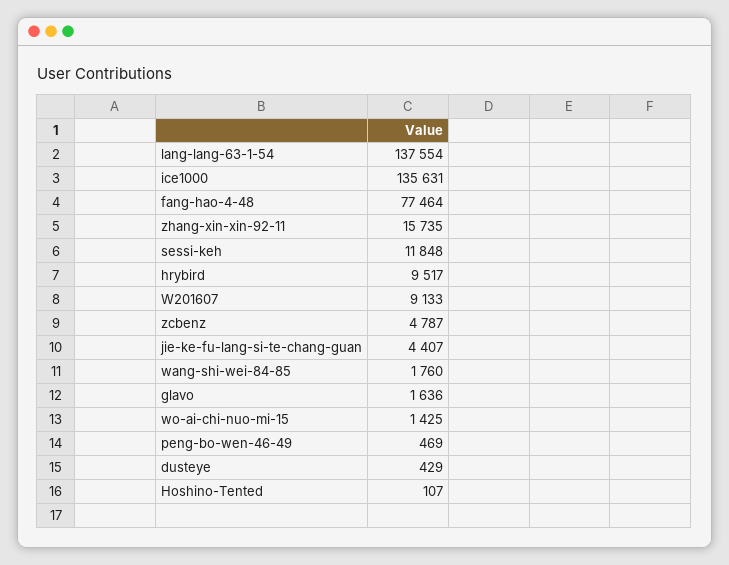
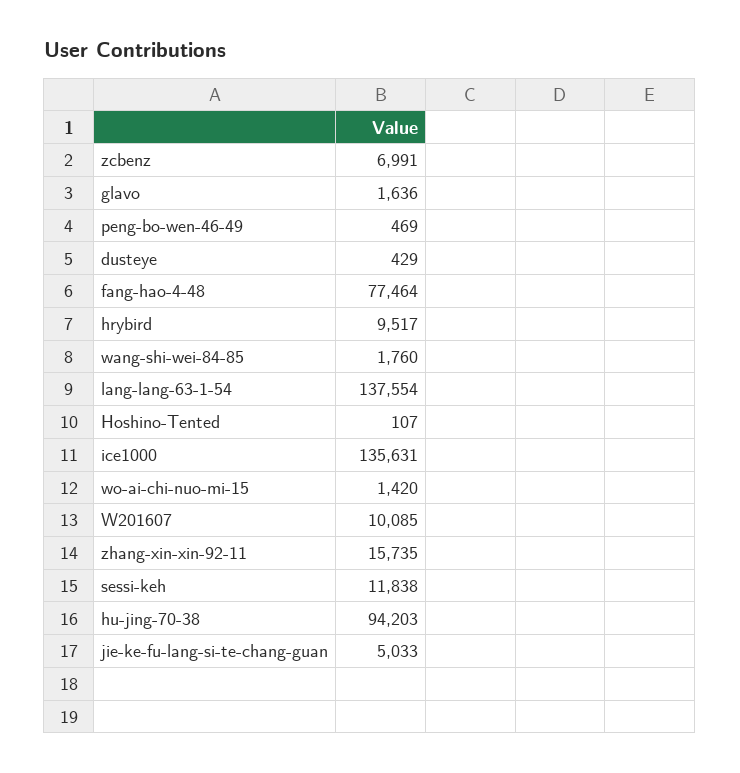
sessi-keh: 11848 -> 11838
W201607: 9133 -> 10085
zcbenz: 4787 -> 6991
jie-ke-fu-lang-si-te-chang-guan: 4407 -> 5033
wo-ai-chi-nuo-mi-15: 1425 -> 1420
hu-jing-70-38: none -> 94203

